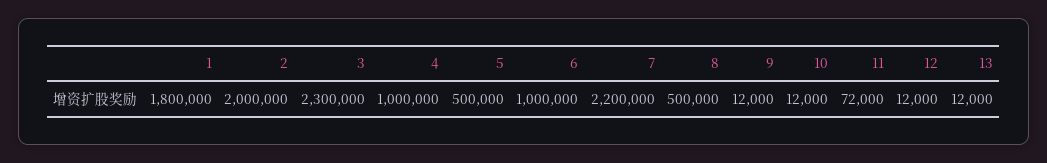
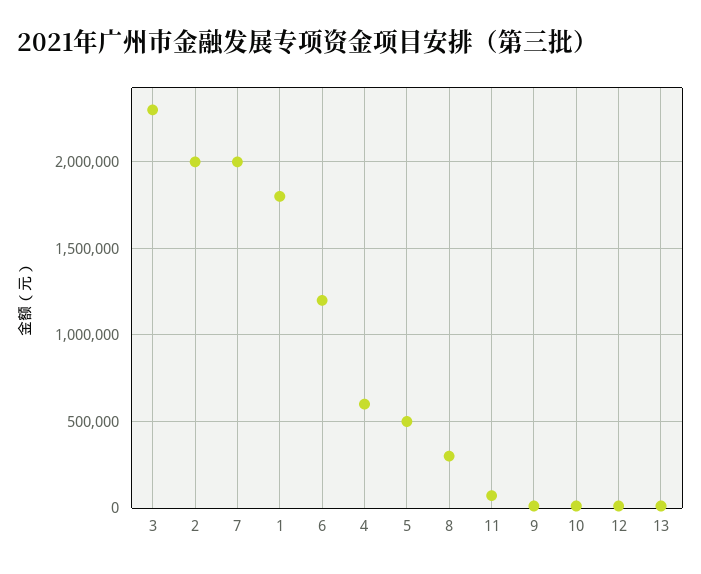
4: 1000000 -> 600000
6: 1000000 -> 1200000
7: 2200000 -> 2000000
8: 500000 -> 300000

